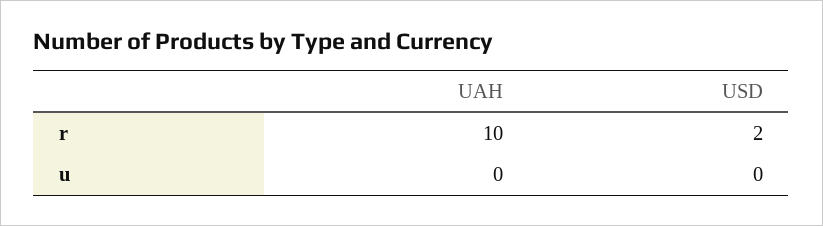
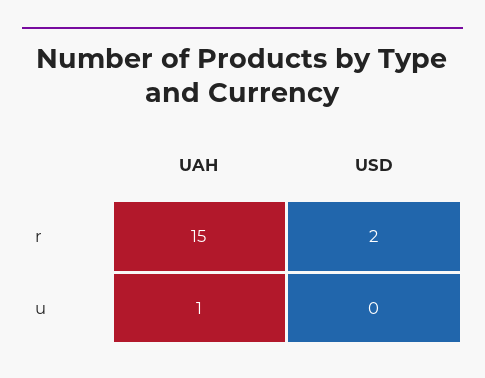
UAH, r: 10 -> 15
UAH, u: 0 -> 1

